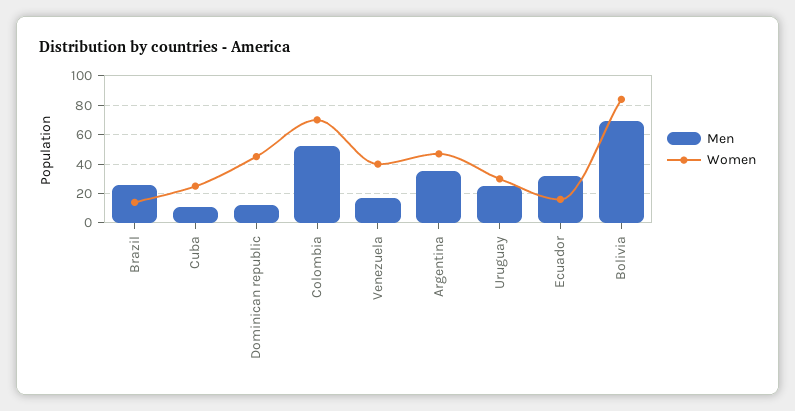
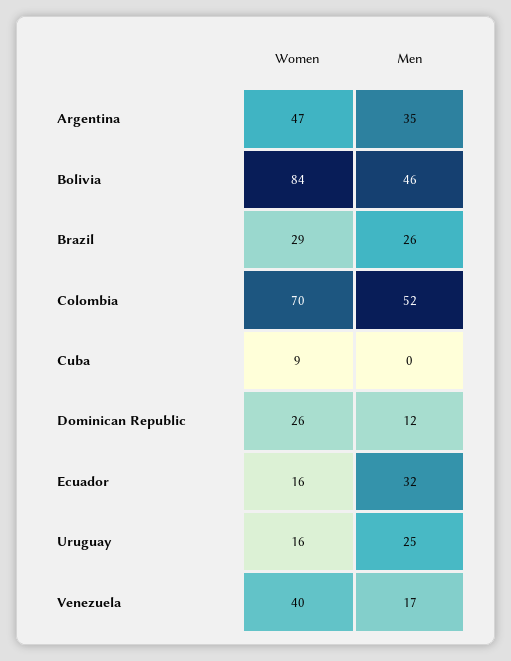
Women, Brazil: 15 -> 29
Men, Cuba: 10 -> 0
Women, Cuba: 25 -> 9
Women, Dominican republic: 45 -> 26
Women, Uruguay: 30 -> 16
Men, Bolivia: 70 -> 46

